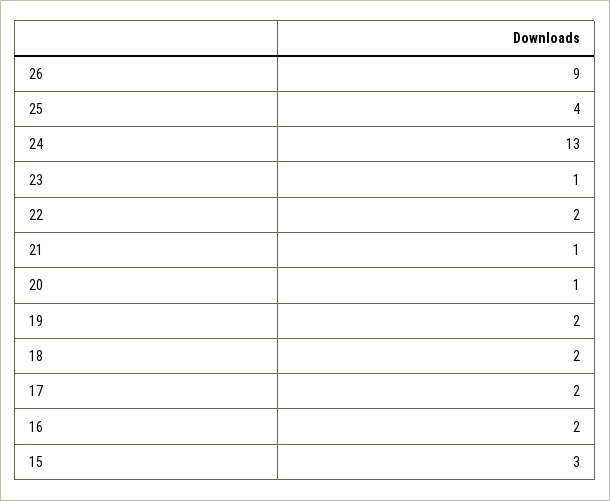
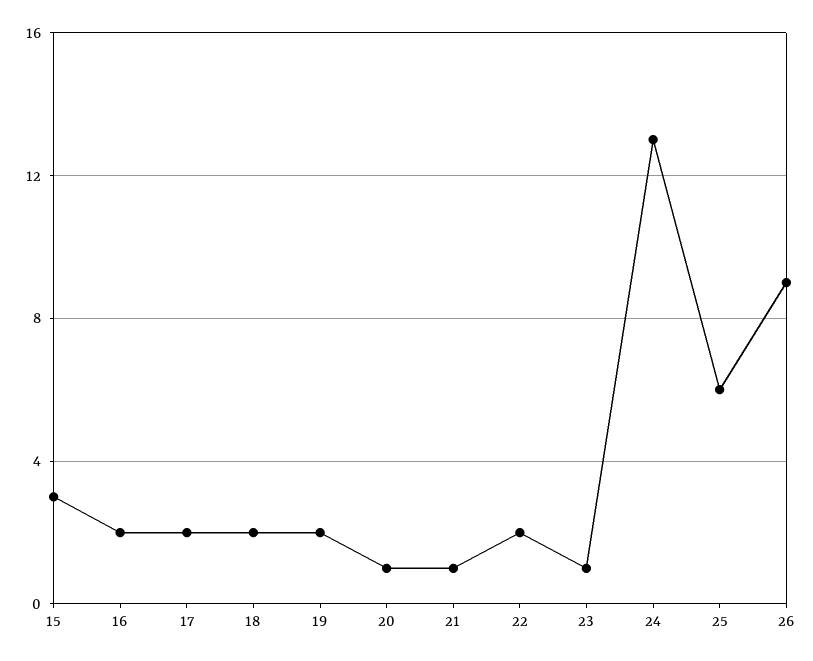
25: 4 -> 6

